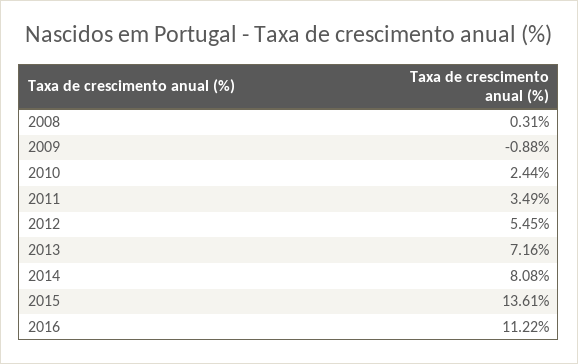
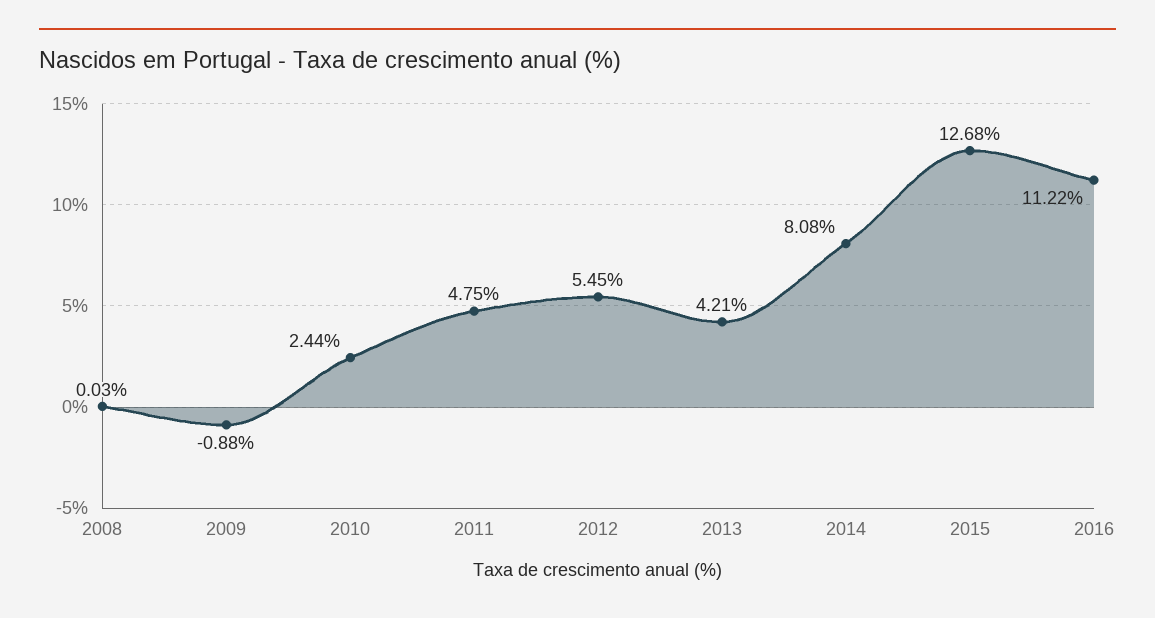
2008: 0.31 -> 0.03
2011: 3.49 -> 4.75
2013: 7.16 -> 4.21
2015: 13.61 -> 12.68

